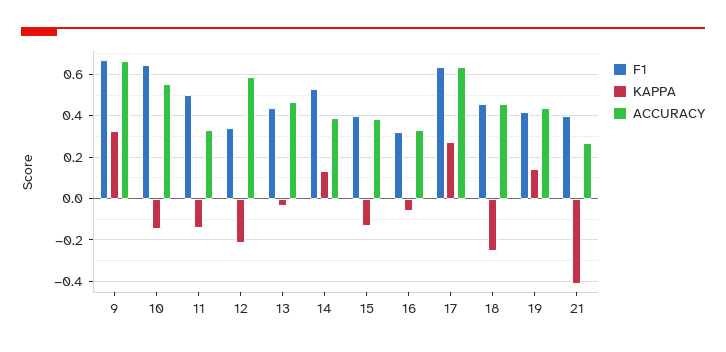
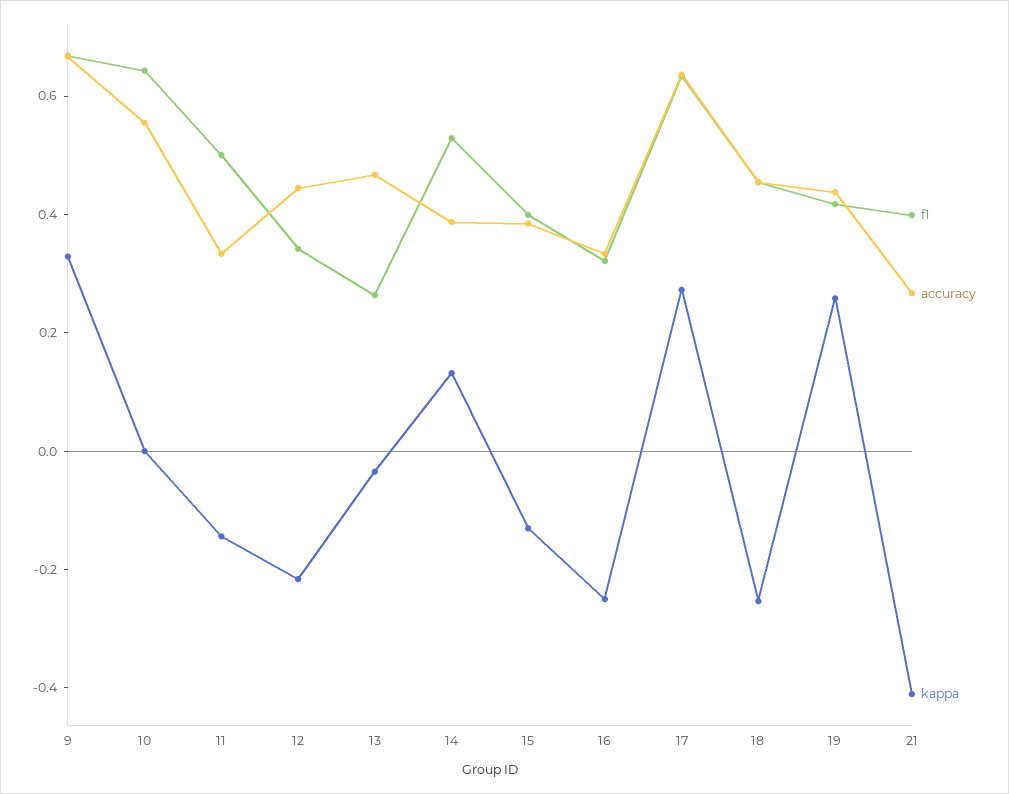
KAPPA, 10: -0.15 -> 0
ACCURACY, 12: 0.6 -> 0.45
F1, 13: 0.45 -> 0.25
KAPPA, 16: -0.05 -> -0.25
KAPPA, 19: 0.15 -> 0.25

